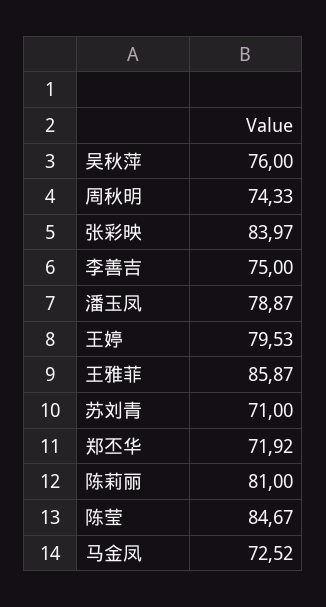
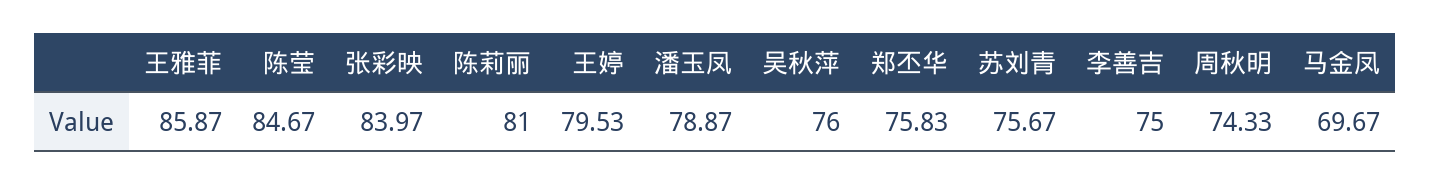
苏刘青: 71 -> 75.67
郑丕华: 71.92 -> 75.83
马金凤: 72.52 -> 69.67

